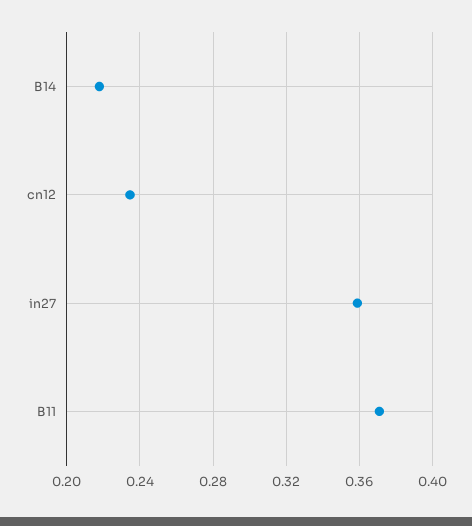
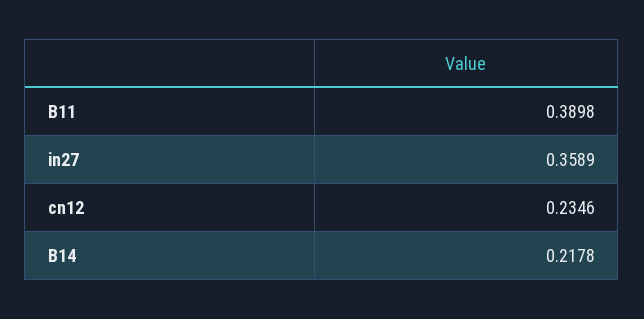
B11: 0.37 -> 0.3898

